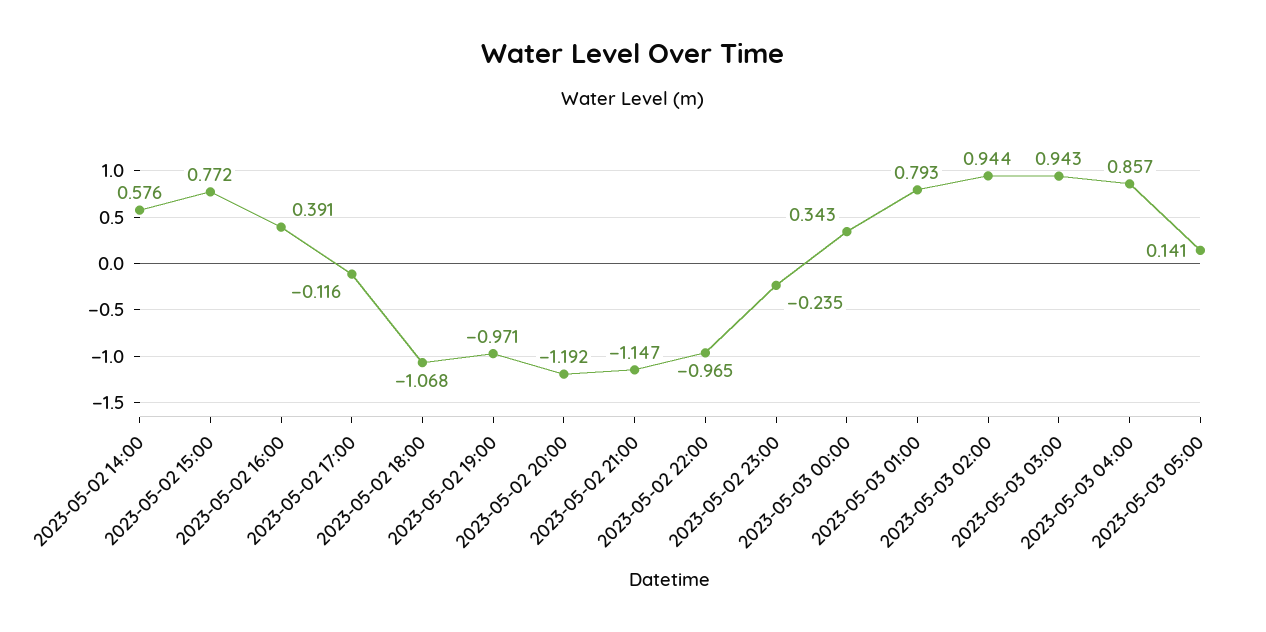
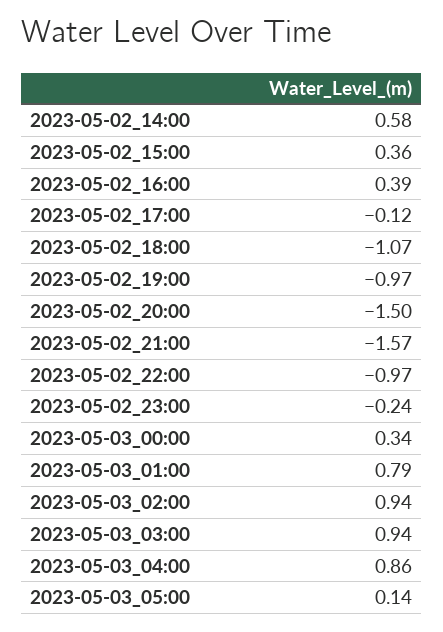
2023-05-02 15:00: 0.772 -> 0.36
2023-05-02 20:00: -1.192 -> -1.5
2023-05-02 21:00: -1.147 -> -1.57

